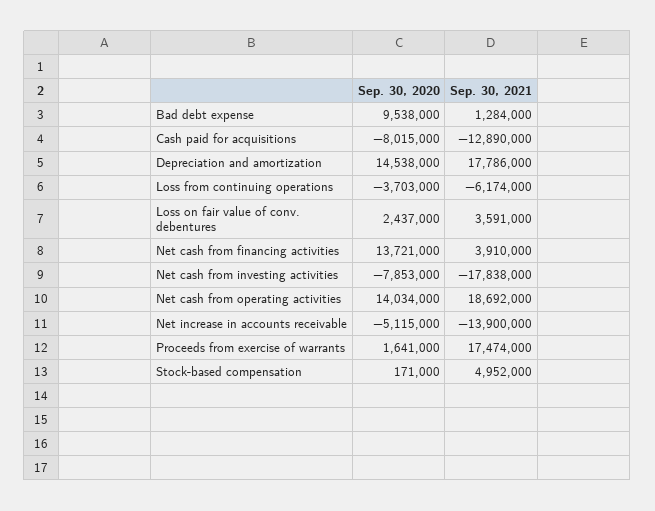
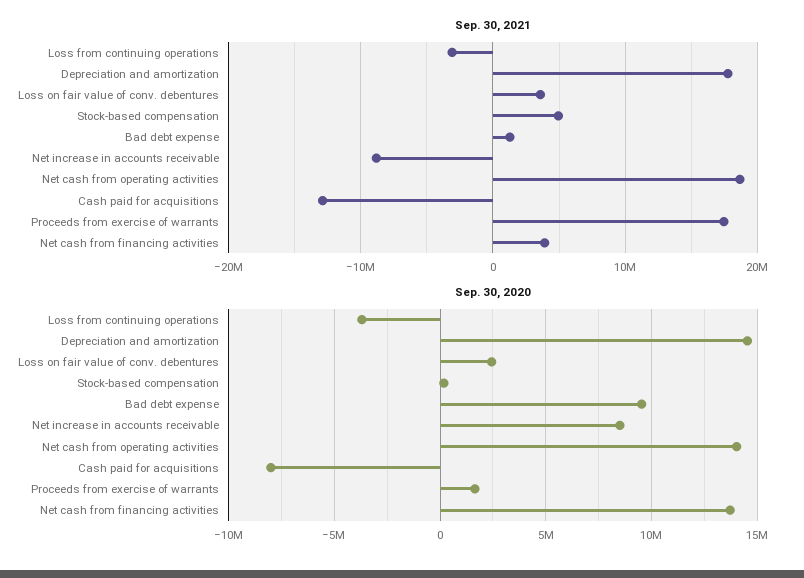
Sep. 30, 2021, Loss from continuing operations: -6174000 -> -3000000
Sep. 30, 2020, Net cash from investing activities: -7853000 -> none
Sep. 30, 2021, Net cash from investing activities: -17838000 -> none
Sep. 30, 2020, Net increase in accounts receivable: -5115000 -> 8500000
Sep. 30, 2021, Net increase in accounts receivable: -13900000 -> -9000000

